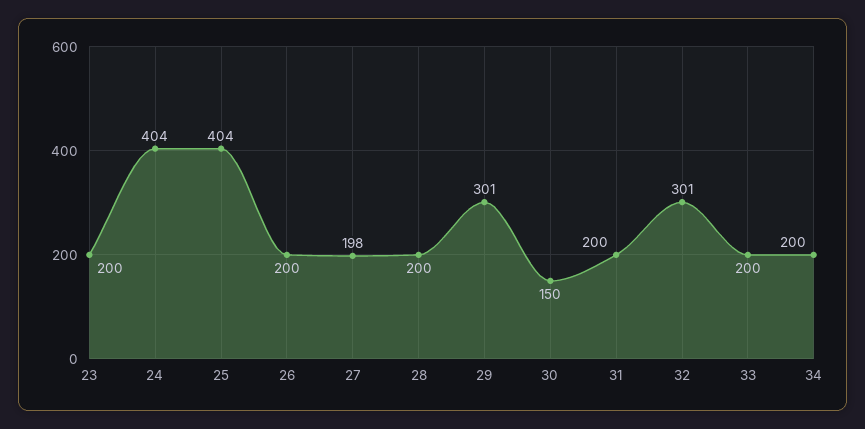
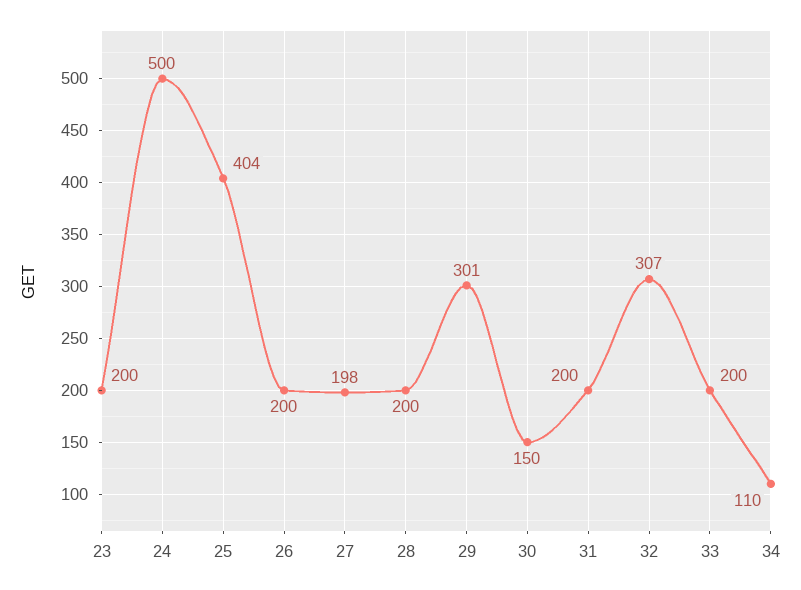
24: 404 -> 500
32: 301 -> 307
34: 200 -> 110

